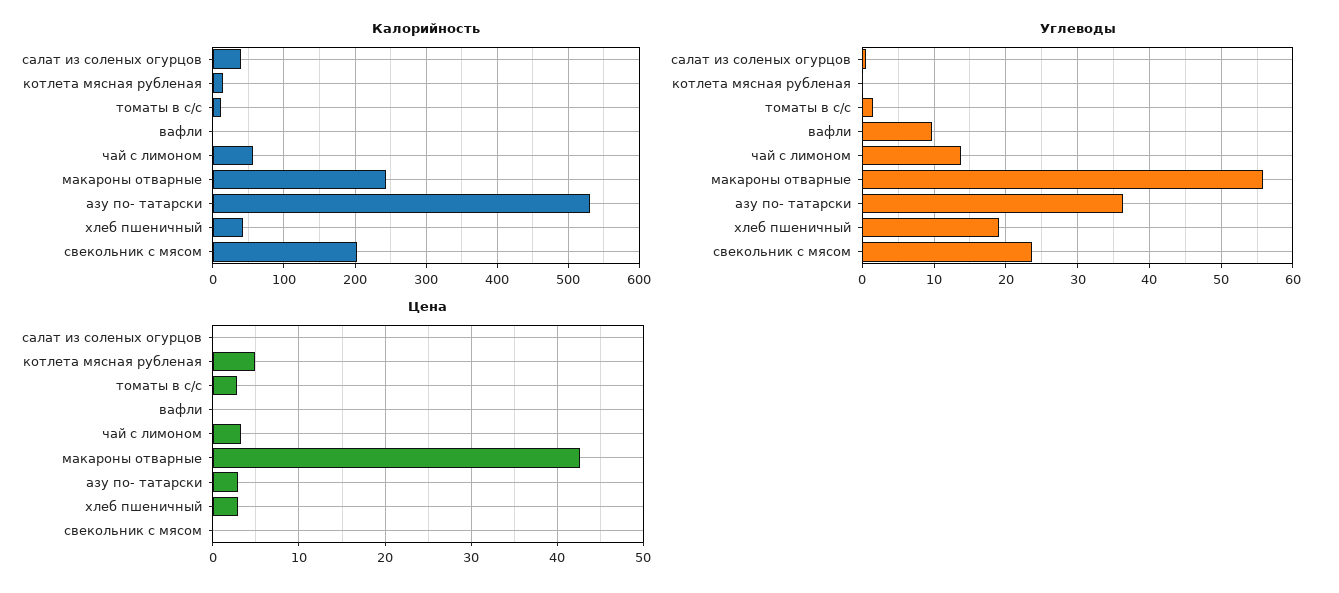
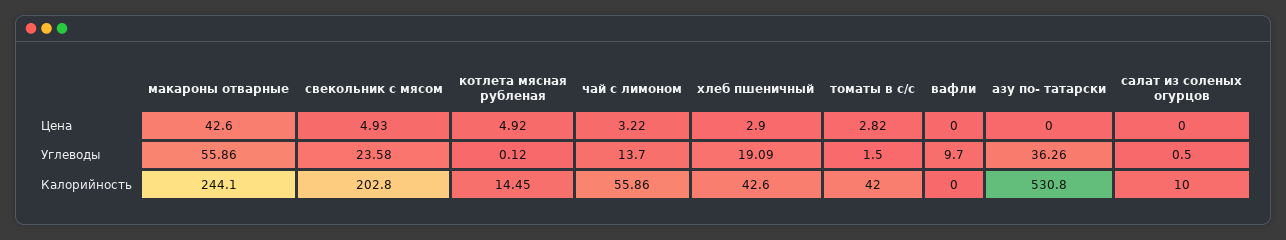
Калорийность, салат из соленых огурцов: 40 -> 10
Калорийность, томаты в с/с: 10 -> 42
Цена, азу по- татарски: 3 -> 0
Цена, свекольник с мясом: 0 -> 4.93

